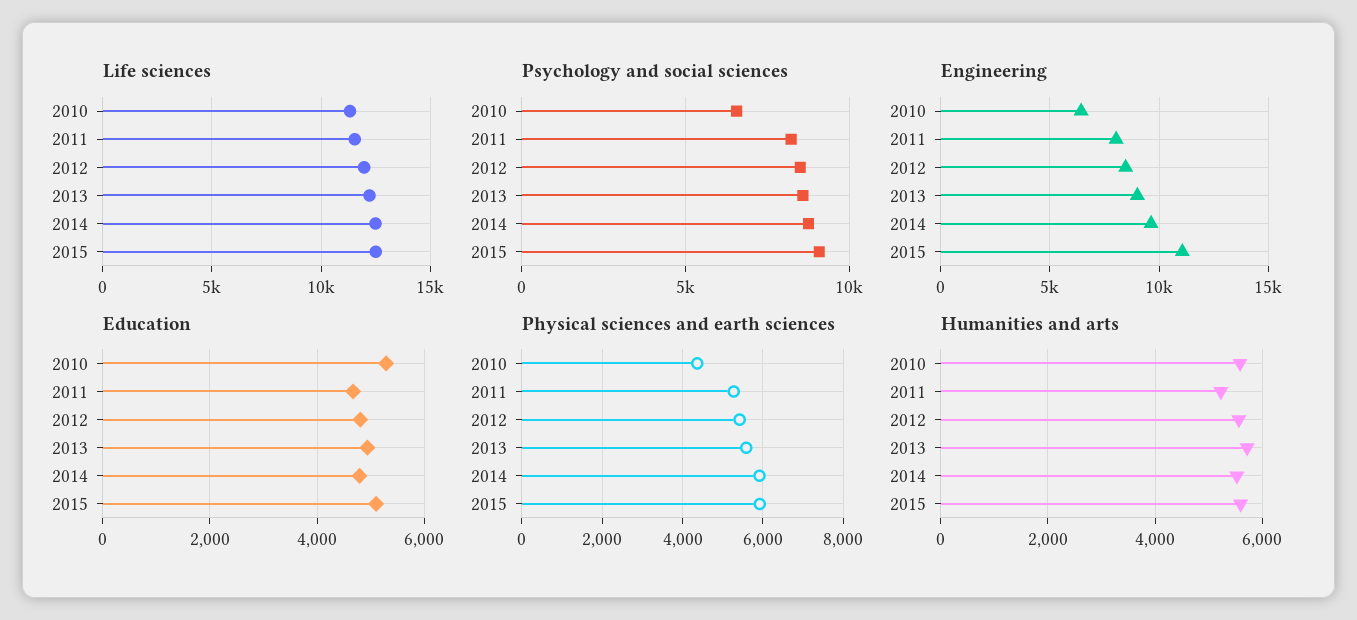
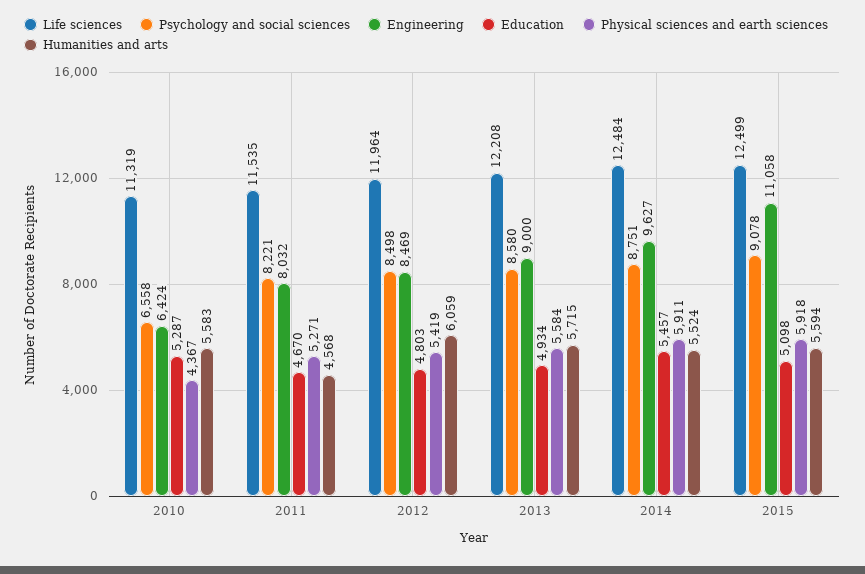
Education, 2014: 4800 -> 5457
Humanities and arts, 2011: 5200 -> 4568
Humanities and arts, 2012: 5600 -> 6059

